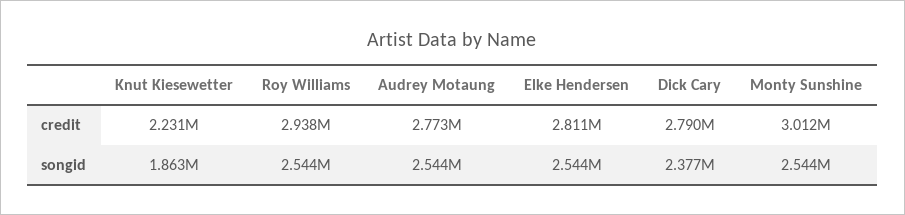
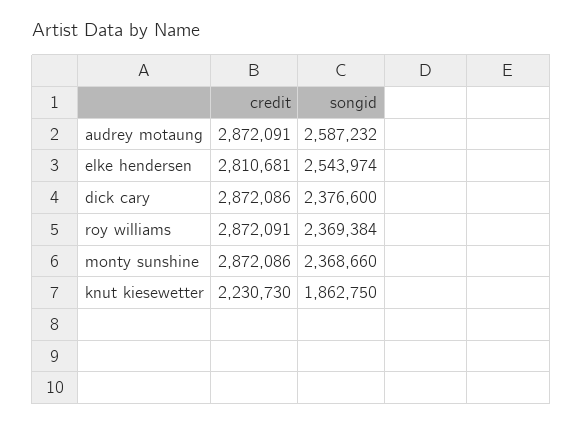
Roy Williams, credit: 2938000 -> 2872091
Audrey Motaung, credit: 2773000 -> 2872091
Dick Cary, credit: 2790000 -> 2872086
Monty Sunshine, credit: 3012000 -> 2872086
Roy Williams, songid: 2544000 -> 2369384
Audrey Motaung, songid: 2544000 -> 2587232
Monty Sunshine, songid: 2544000 -> 2368660

